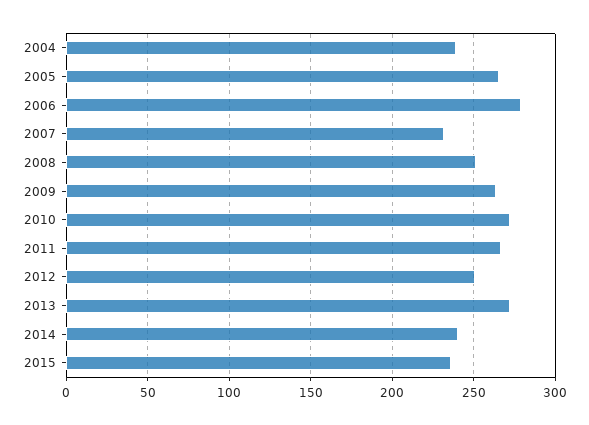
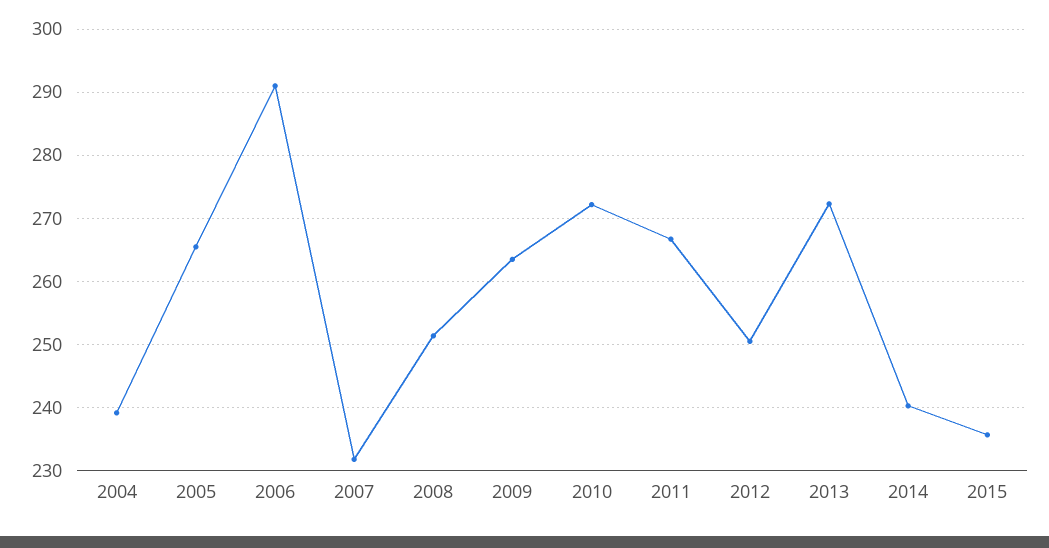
2006: 280 -> 291

